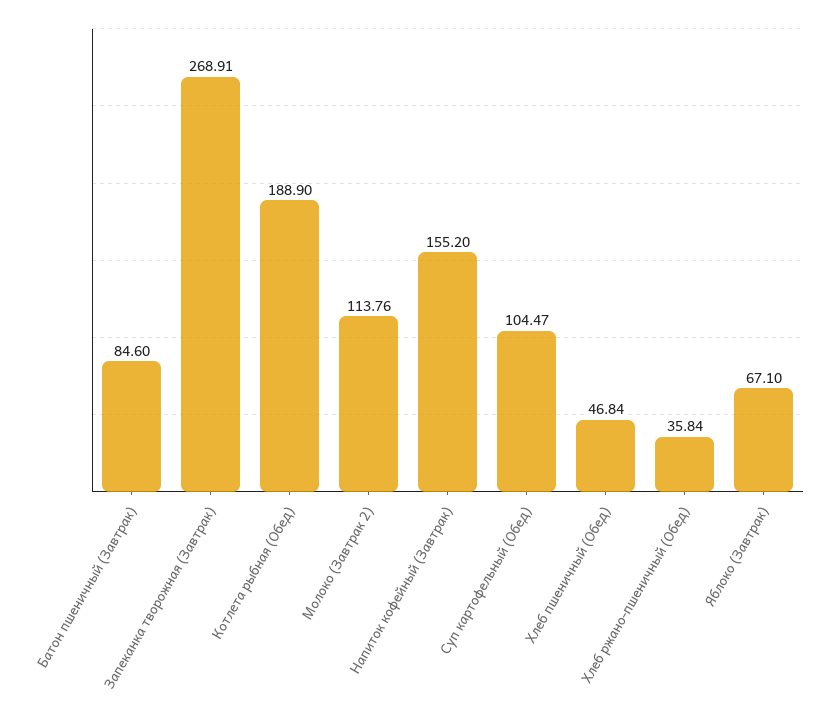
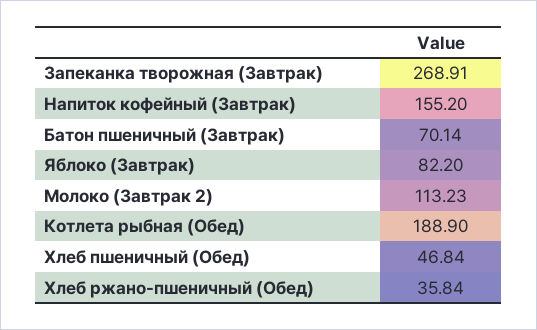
Батон пшеничный (Завтрак): 84.6 -> 70.14
Молоко (Завтрак 2): 113.76 -> 113.23
Суп картофельный (Обед): 104.47 -> none
Яблоко (Завтрак): 67.1 -> 82.2

